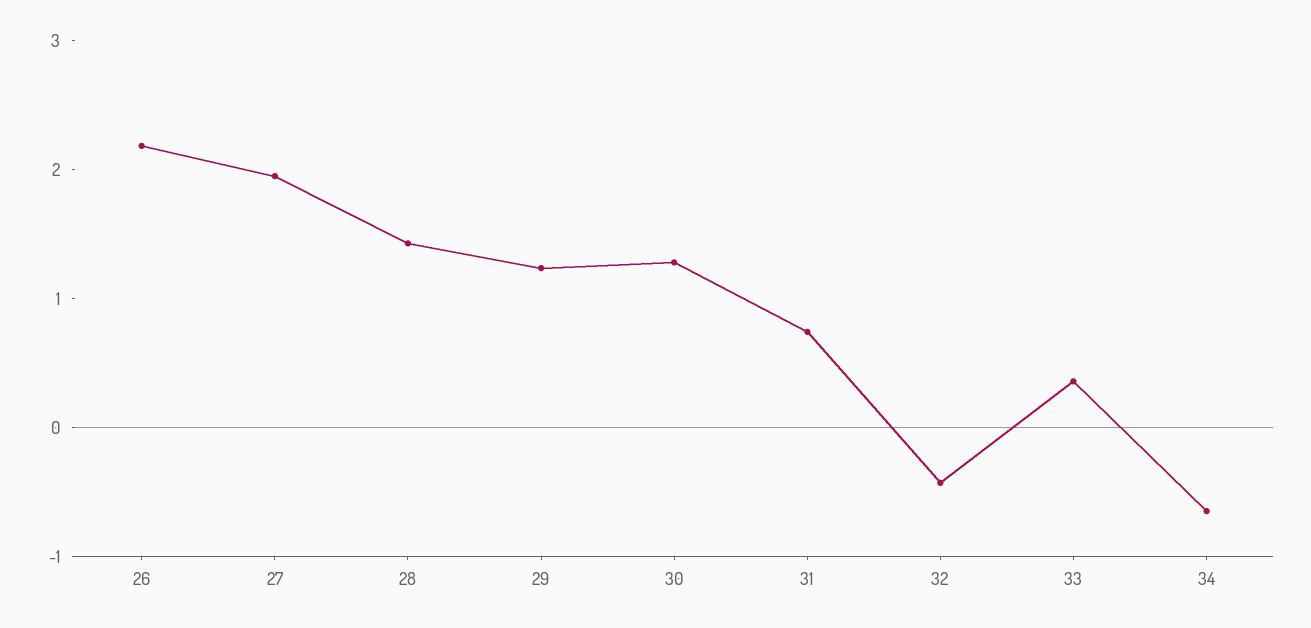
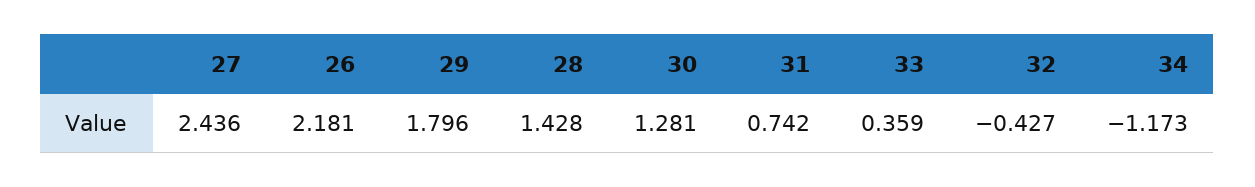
27: 2 -> 2.436
29: 1.2 -> 1.796
34: -0.6 -> -1.173

